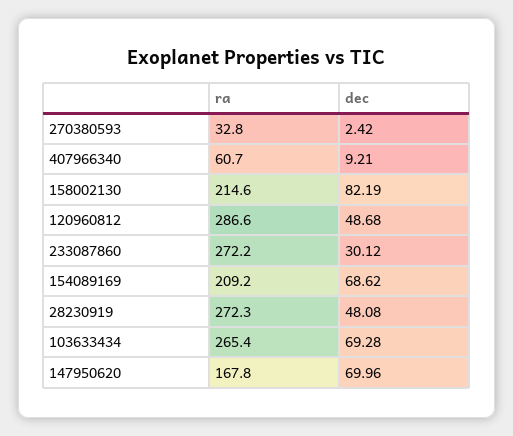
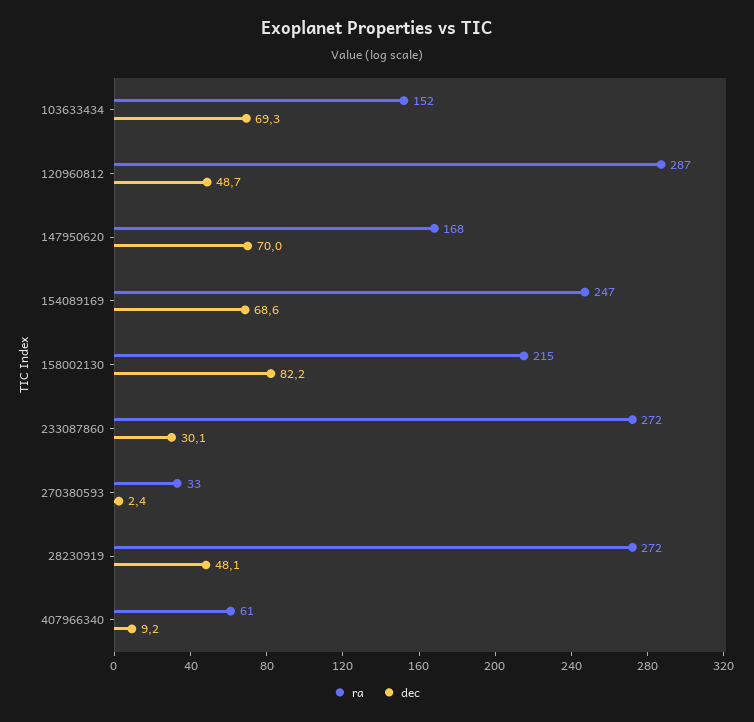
ra, 154089169: 209.2 -> 247
ra, 103633434: 265.4 -> 152

